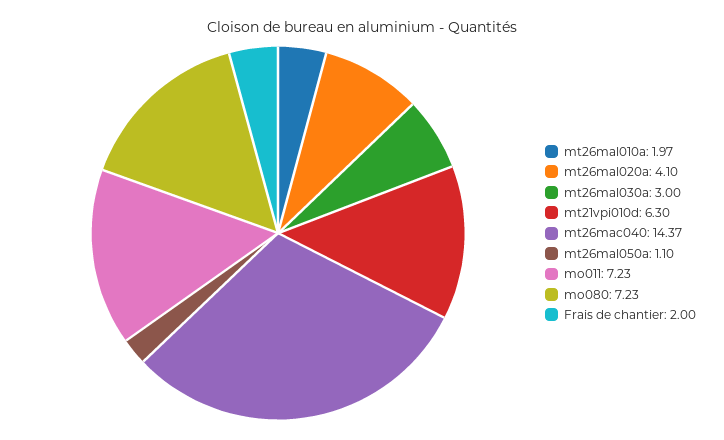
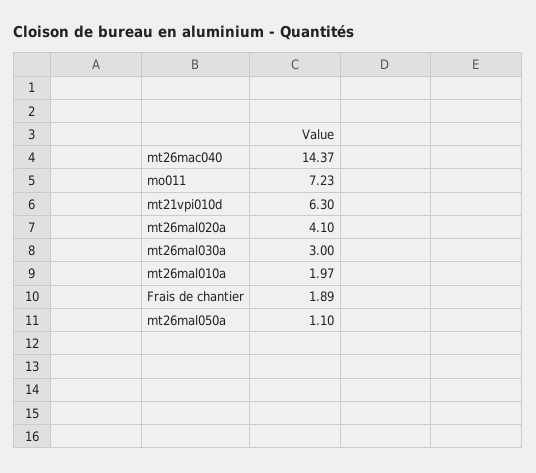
mo080: 7.23 -> none
Frais de chantier: 2 -> 1.89

